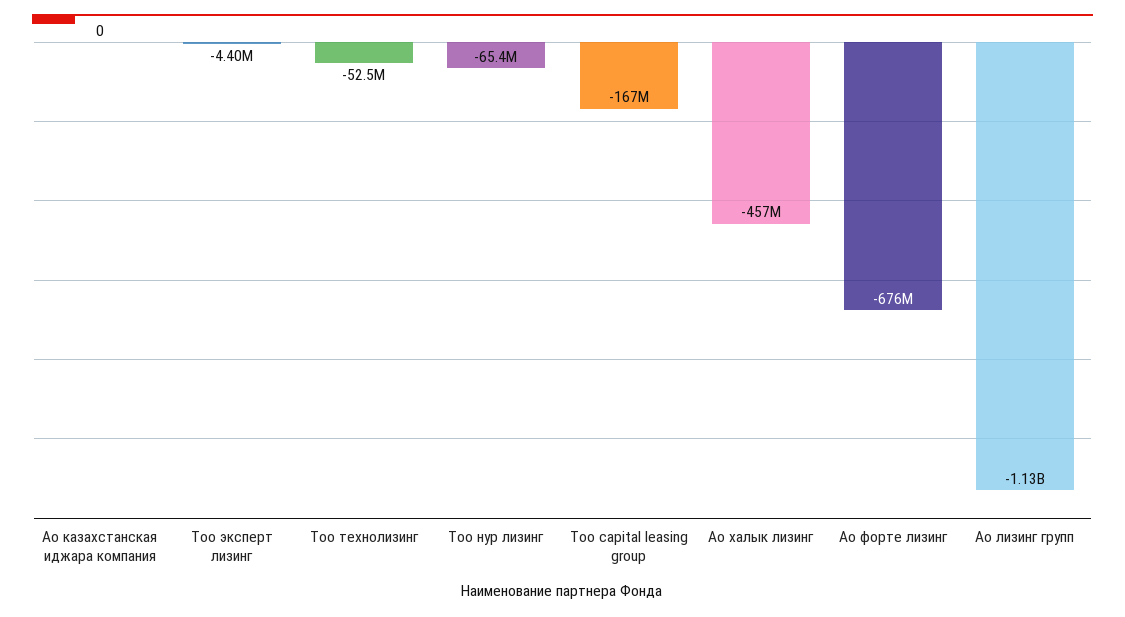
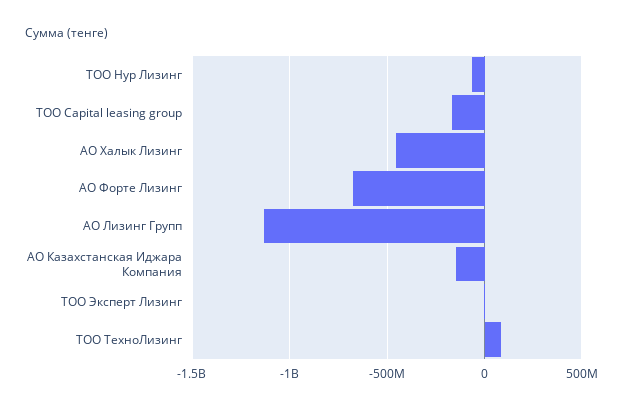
Ао казахстанская иджара компания: 0 -> -150000000
Тоо технолизинг: -52500000 -> 100000000

